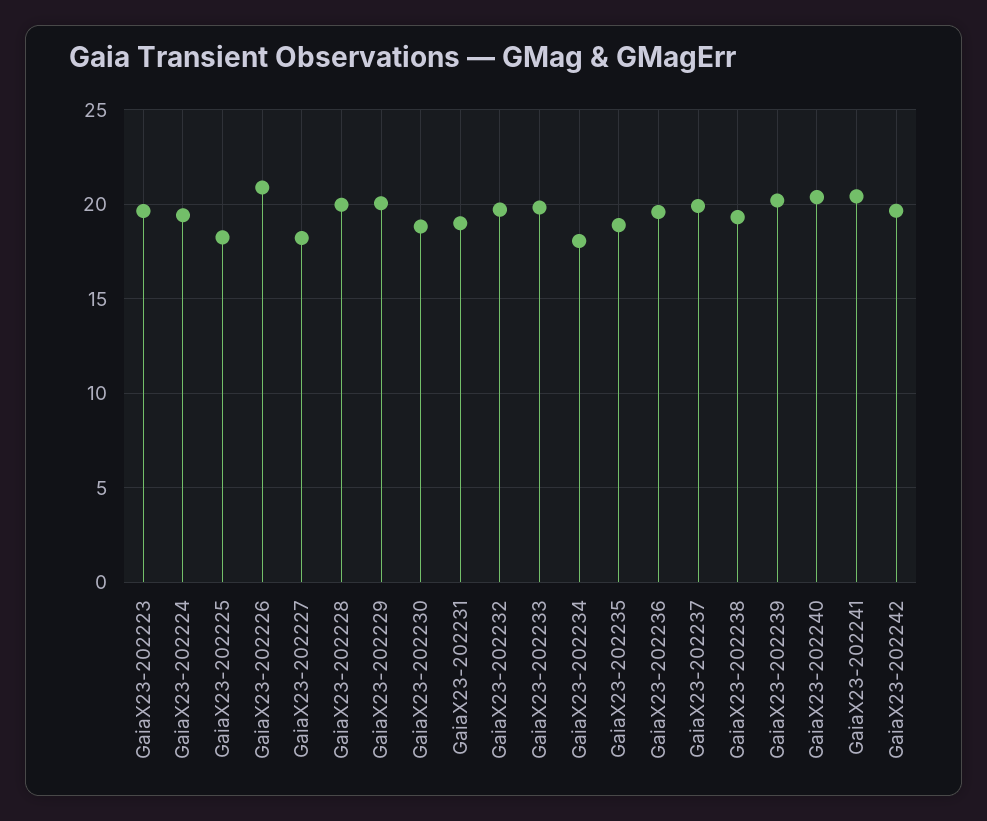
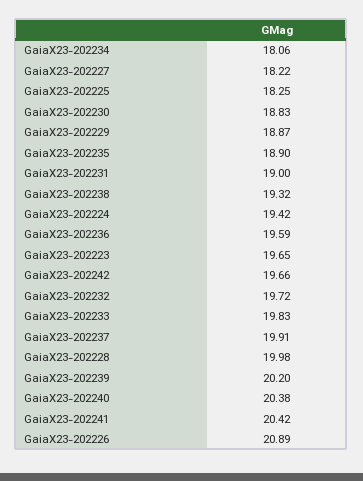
GaiaX23-202229: 20 -> 18.87

